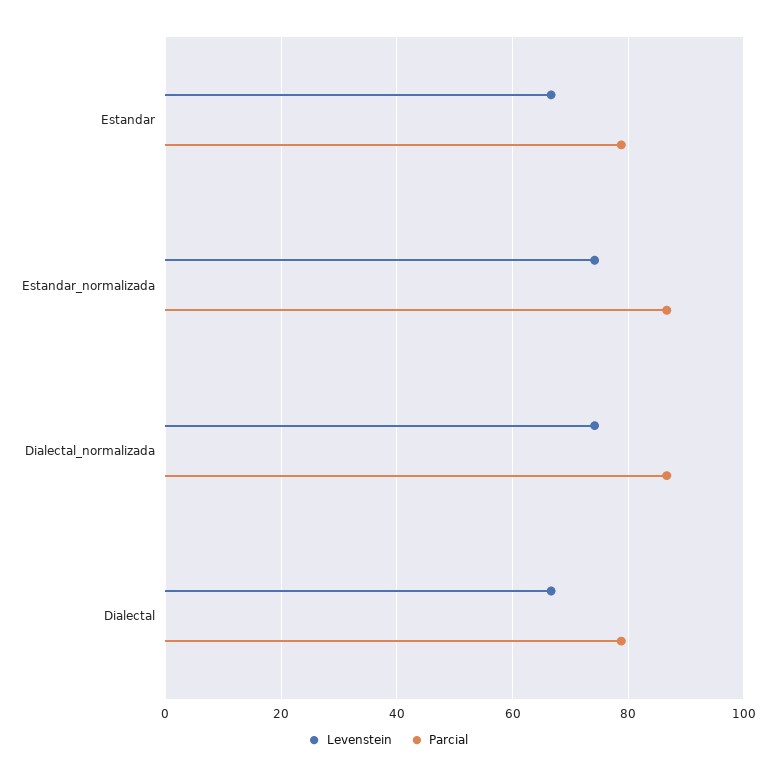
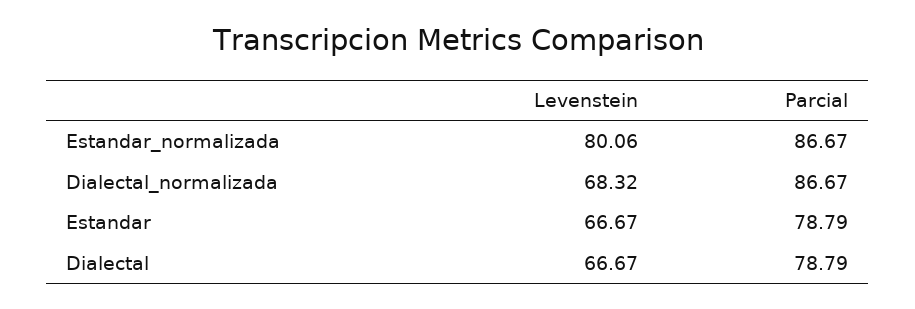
Levenstein, Estandar_normalizada: 74 -> 80.06
Levenstein, Dialectal_normalizada: 74 -> 68.32

